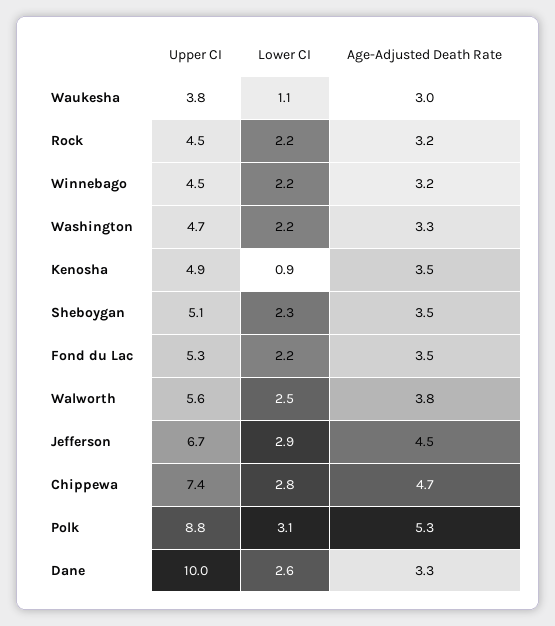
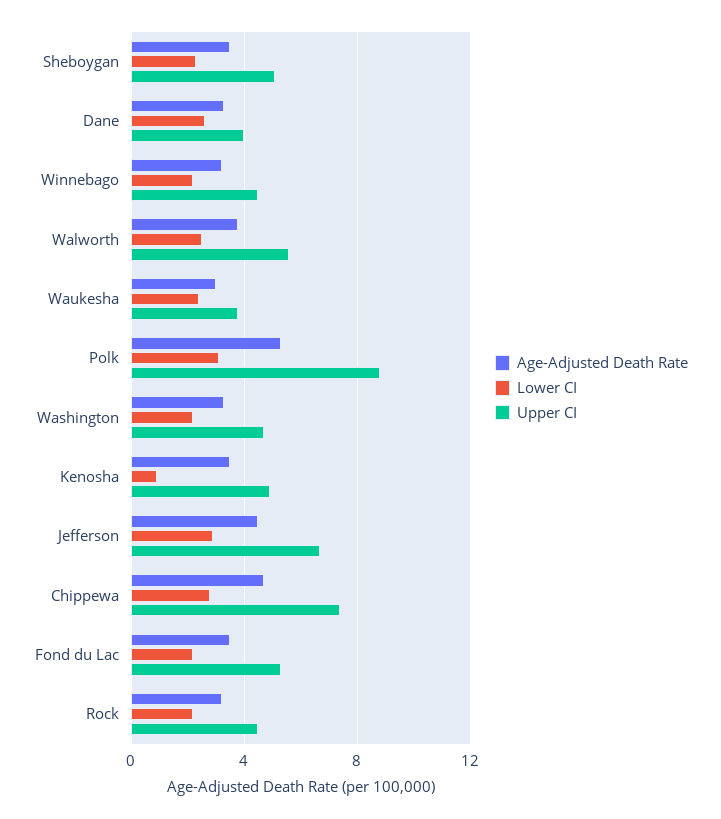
Lower CI, Waukesha: 1.1 -> 2.5
Upper CI, Dane: 10 -> 4

